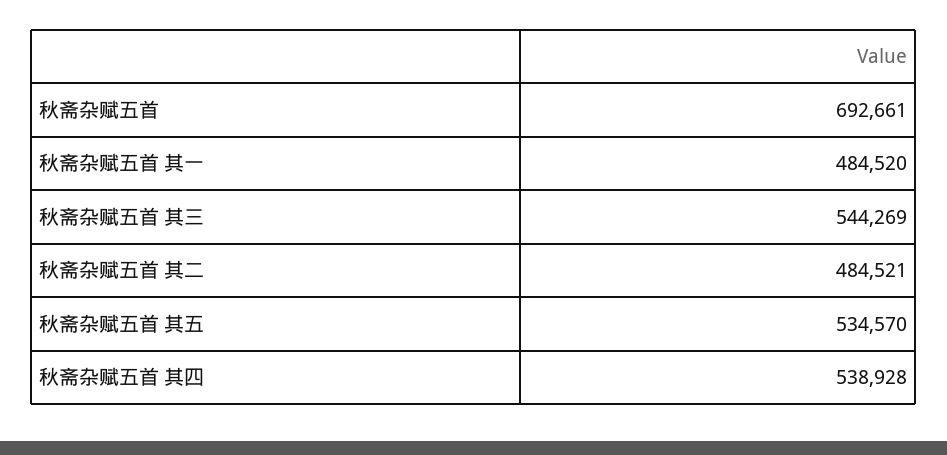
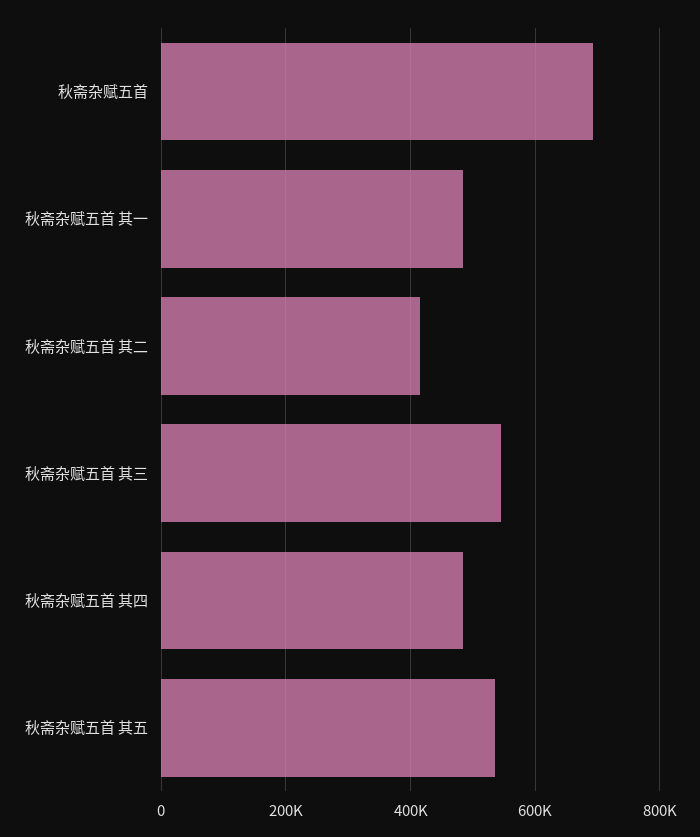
秋斋杂赋五首 其二: 484521 -> 420000
秋斋杂赋五首 其四: 538928 -> 480000

